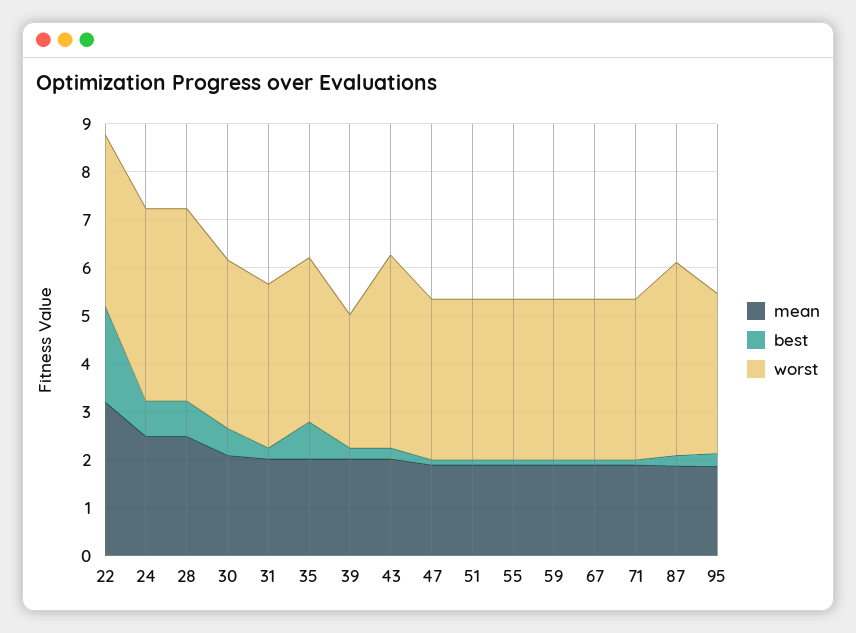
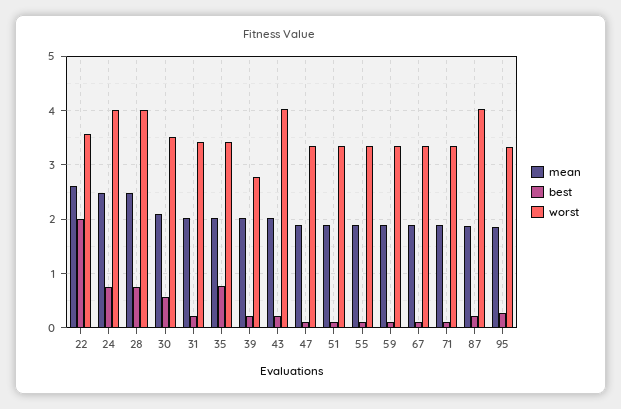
mean, 22: 3.2 -> 2.6

